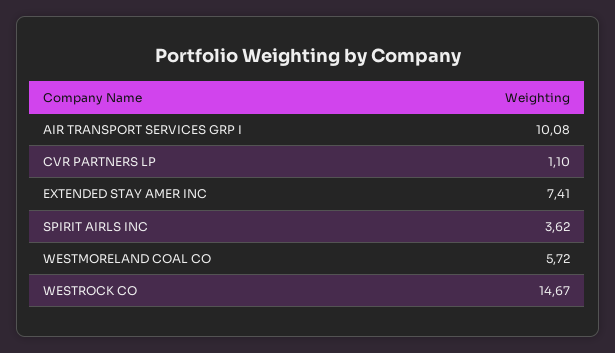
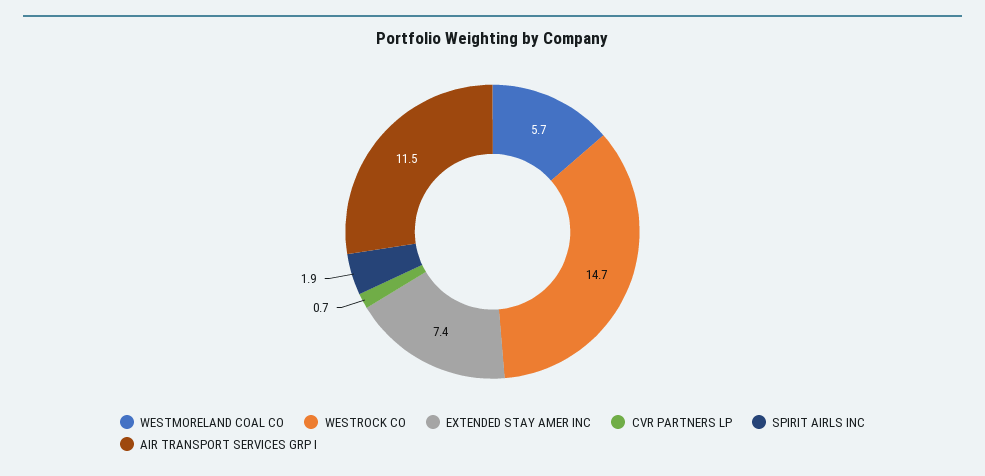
AIR TRANSPORT SERVICES GRP I: 10.08 -> 11.5
CVR PARTNERS LP: 1.1 -> 0.7
SPIRIT AIRLS INC: 3.62 -> 1.9

